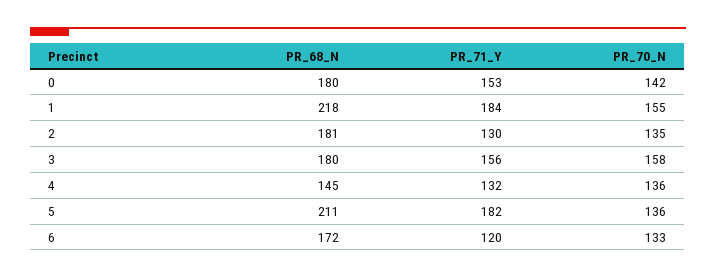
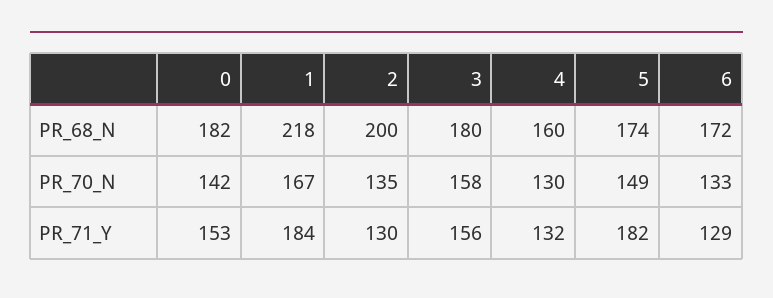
PR_68_N, 0: 180 -> 182
PR_70_N, 1: 155 -> 167
PR_68_N, 2: 181 -> 200
PR_68_N, 4: 145 -> 160
PR_70_N, 4: 136 -> 130
PR_68_N, 5: 211 -> 174
PR_70_N, 5: 136 -> 149
PR_71_Y, 6: 120 -> 129

